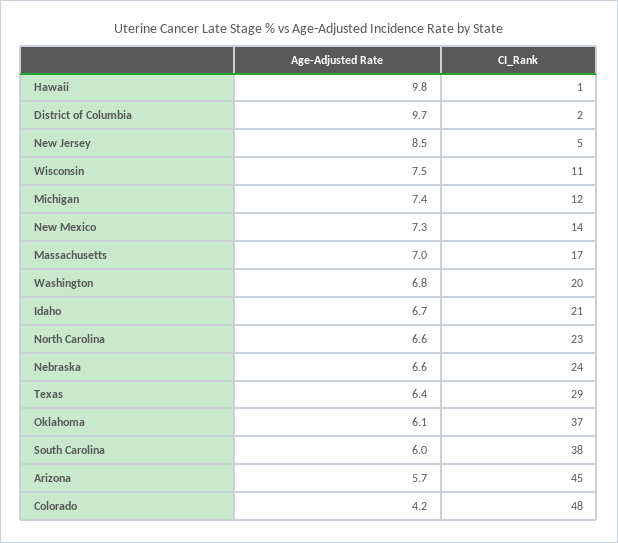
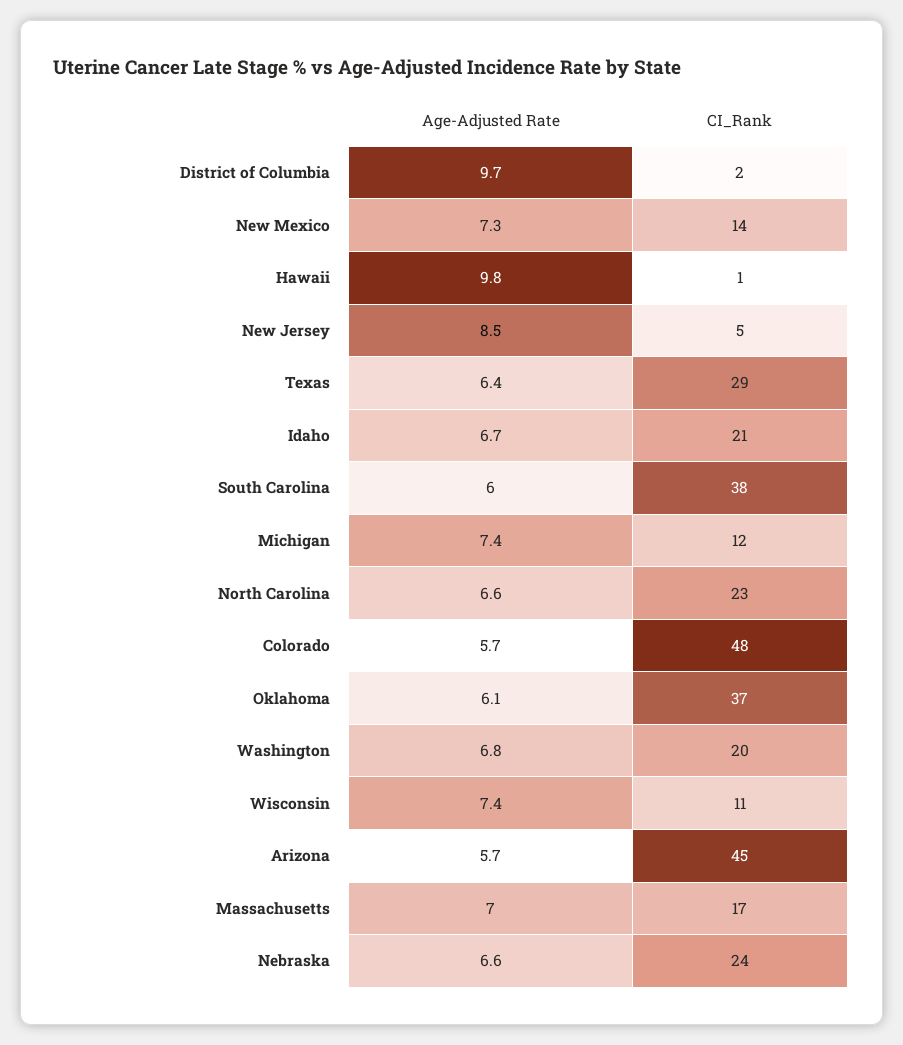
Age-Adjusted Rate, Wisconsin: 7.5 -> 7.4
Age-Adjusted Rate, Colorado: 4.2 -> 5.7

